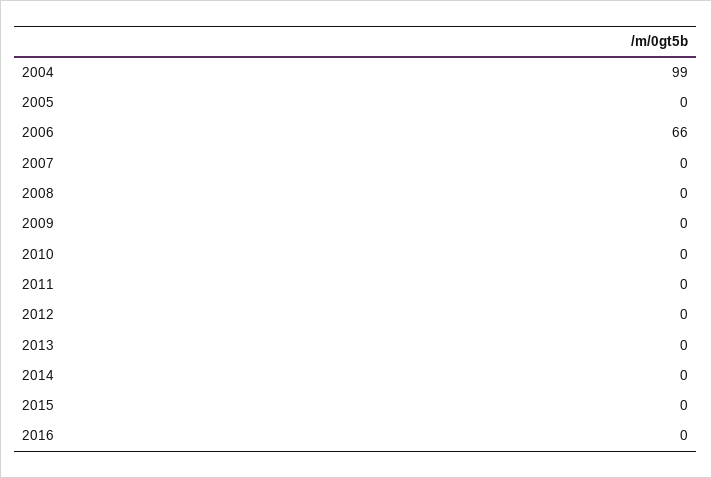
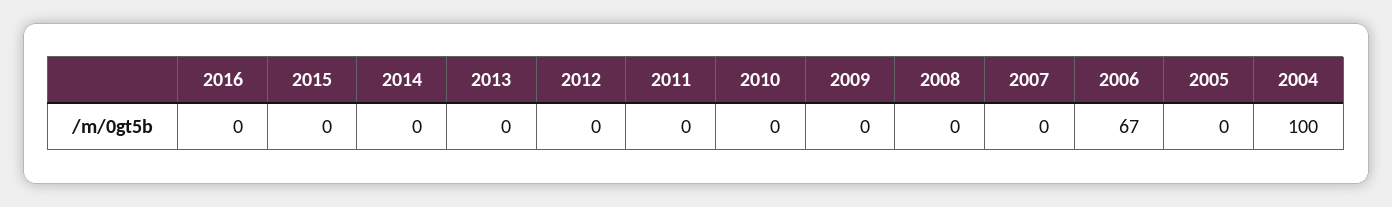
2004: 99 -> 100
2006: 66 -> 67

